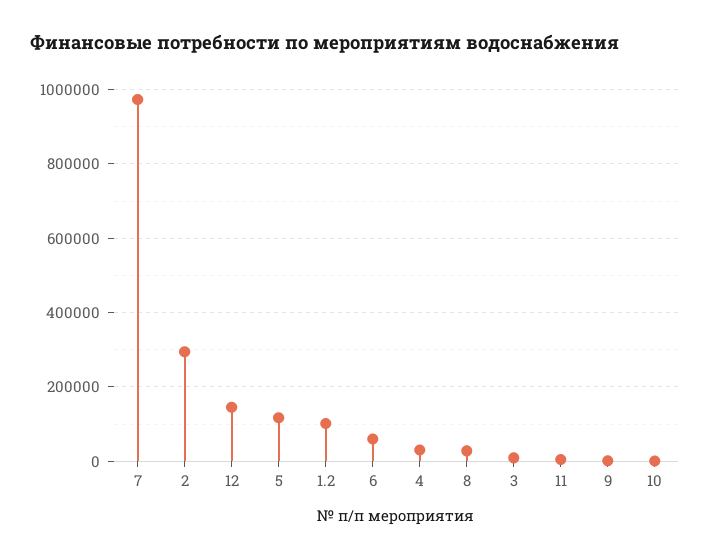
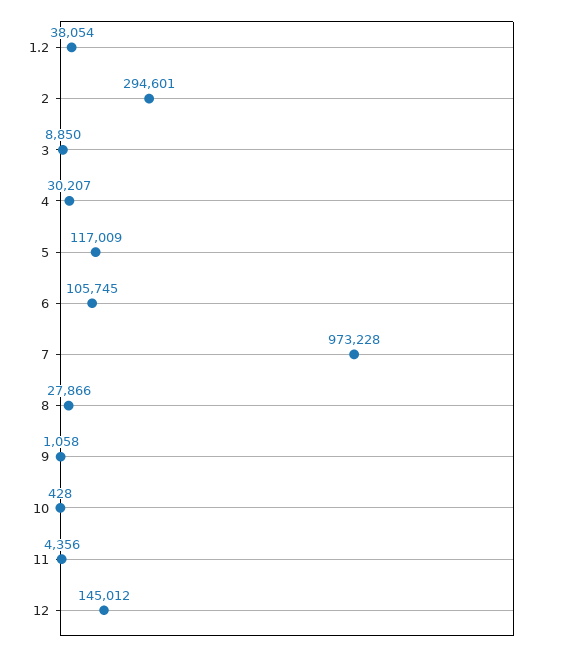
1.2: 100000 -> 38054
6: 60000 -> 105745

